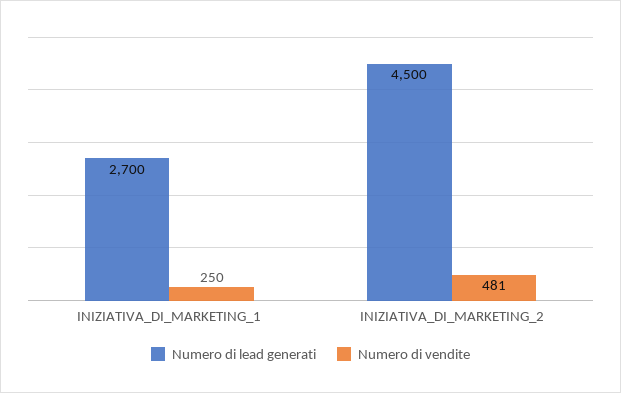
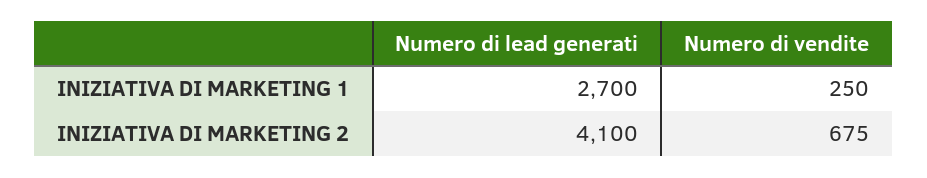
Numero di lead generati, INIZIATIVA_DI_MARKETING_2: 4500 -> 4100
Numero di vendite, INIZIATIVA_DI_MARKETING_2: 481 -> 675

